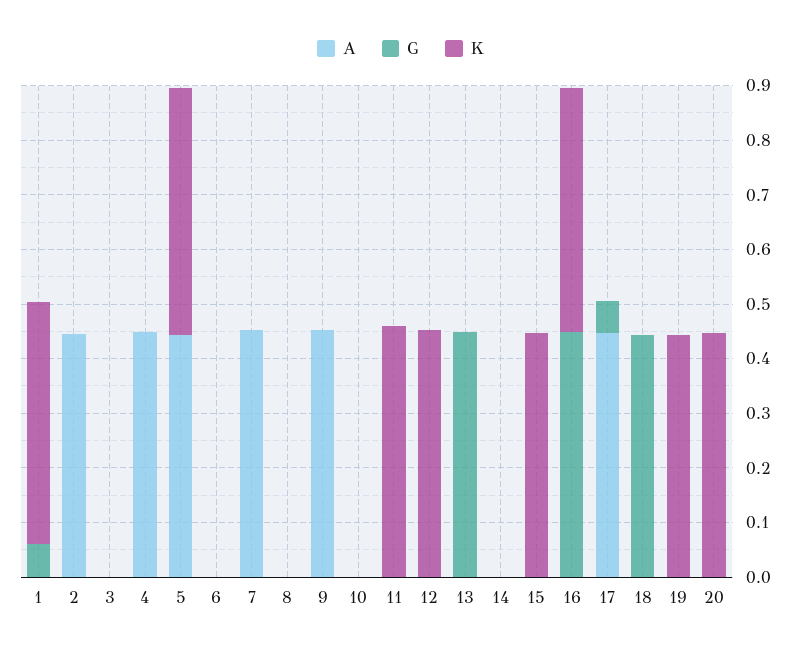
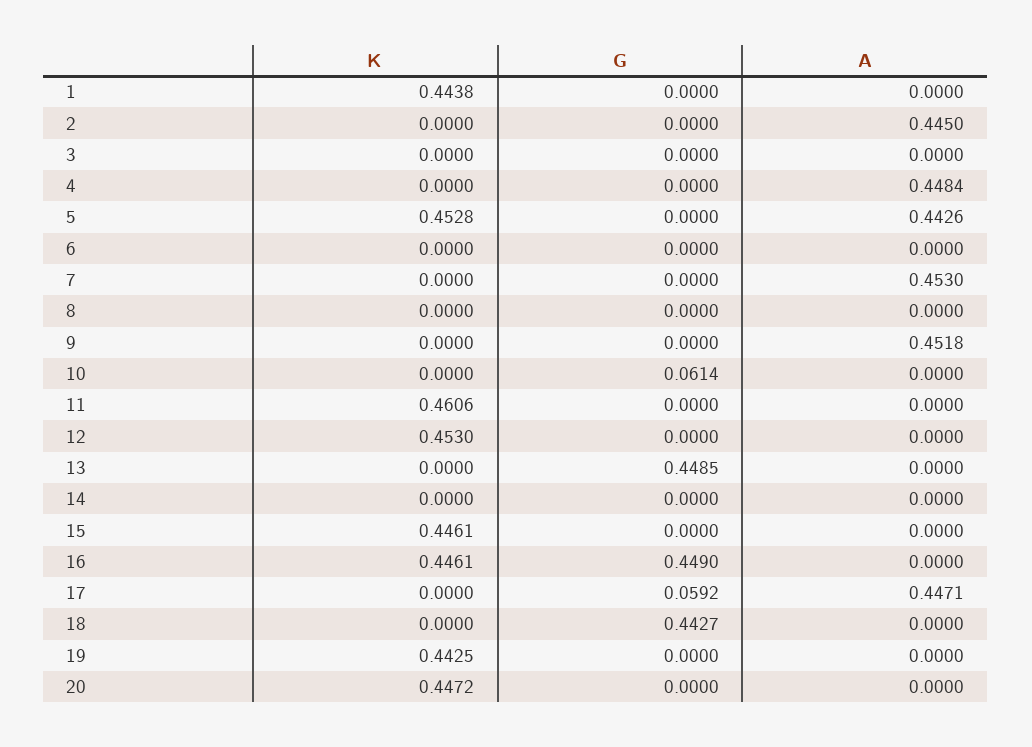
G, 1: 0.06 -> 0
G, 10: 0 -> 0.0614

